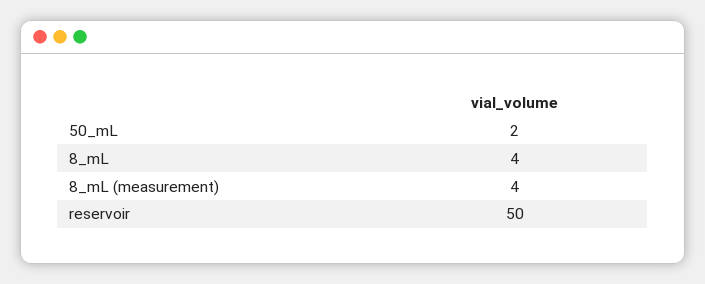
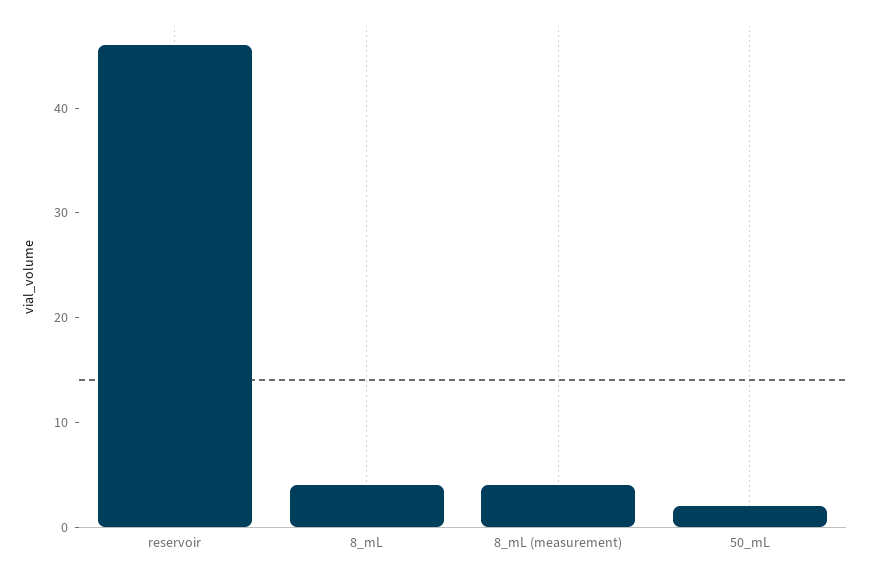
reservoir: 50 -> 46

